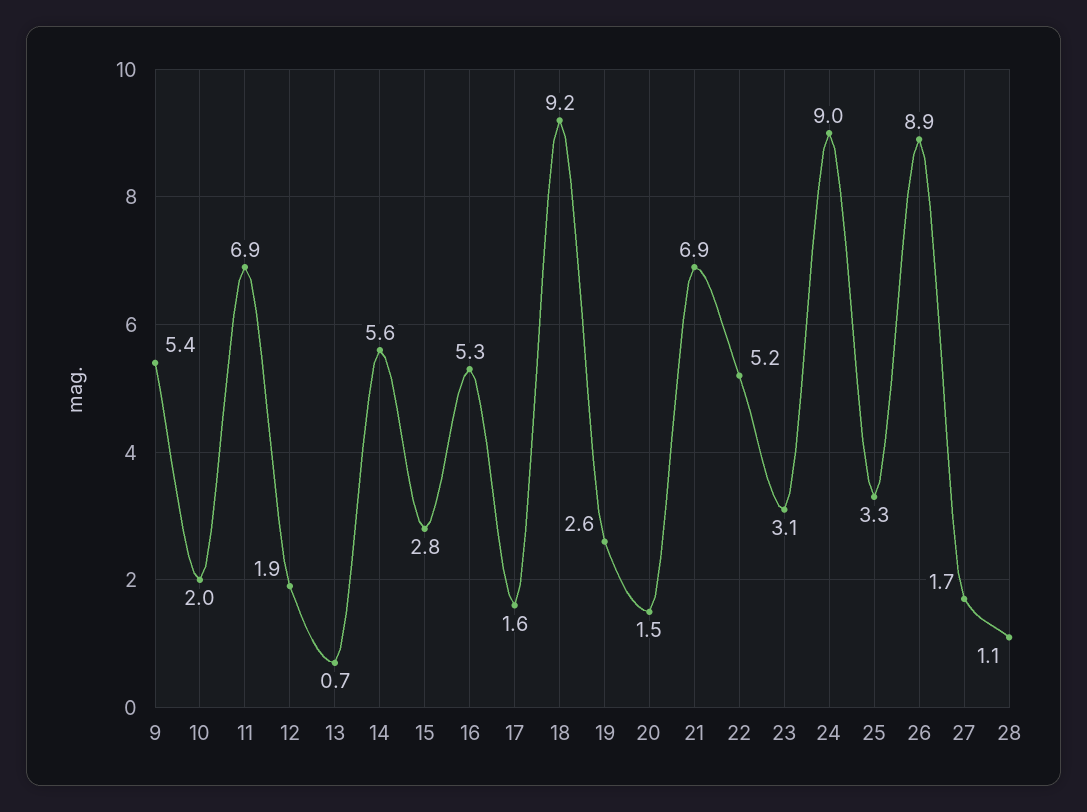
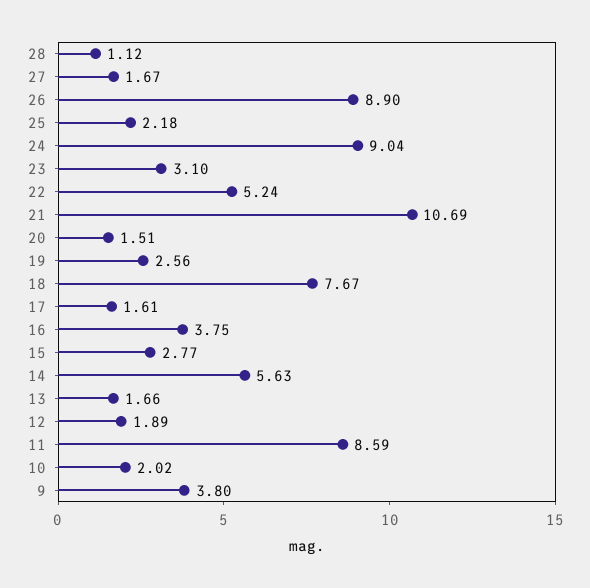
9: 5.4 -> 3.8
11: 6.9 -> 8.59
13: 0.7 -> 1.66
16: 5.3 -> 3.75
18: 9.2 -> 7.67
21: 6.9 -> 10.69
25: 3.3 -> 2.18

